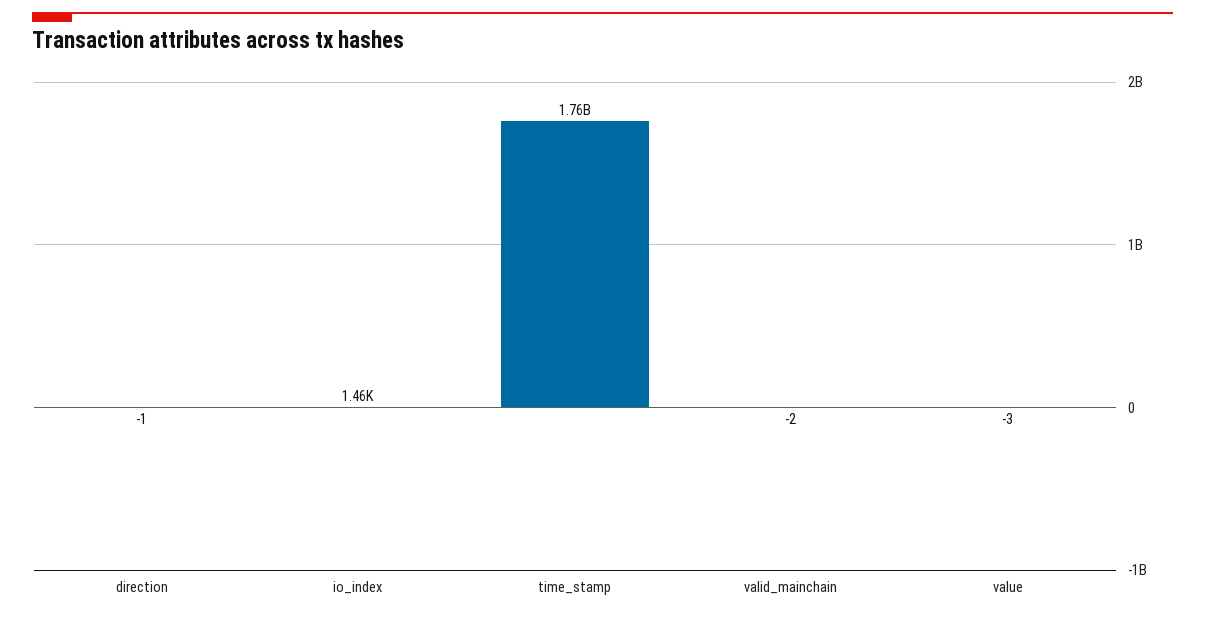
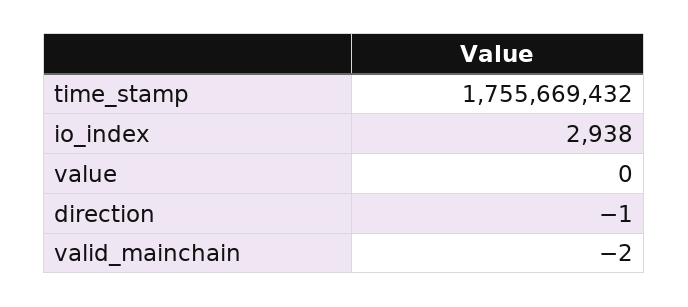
io_index: 1460 -> 2938
value: -3 -> 0

